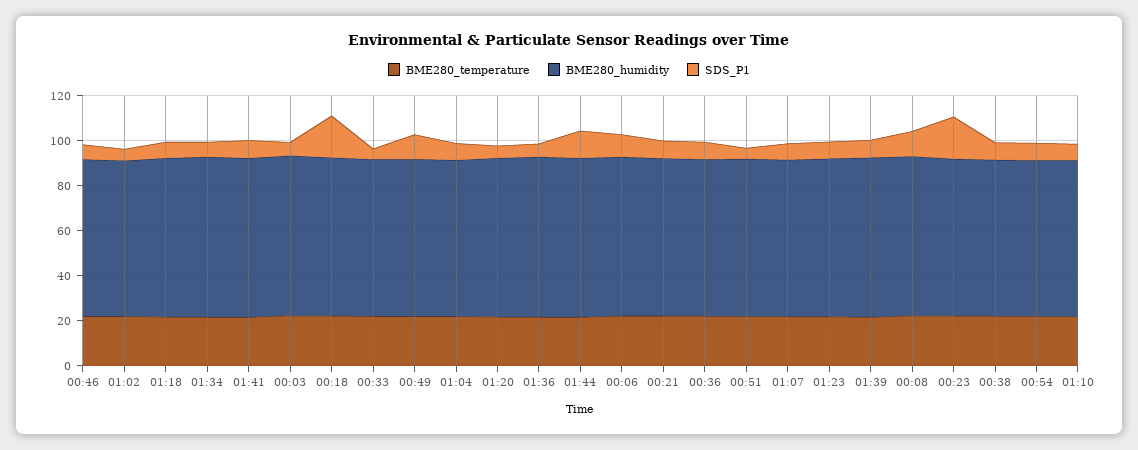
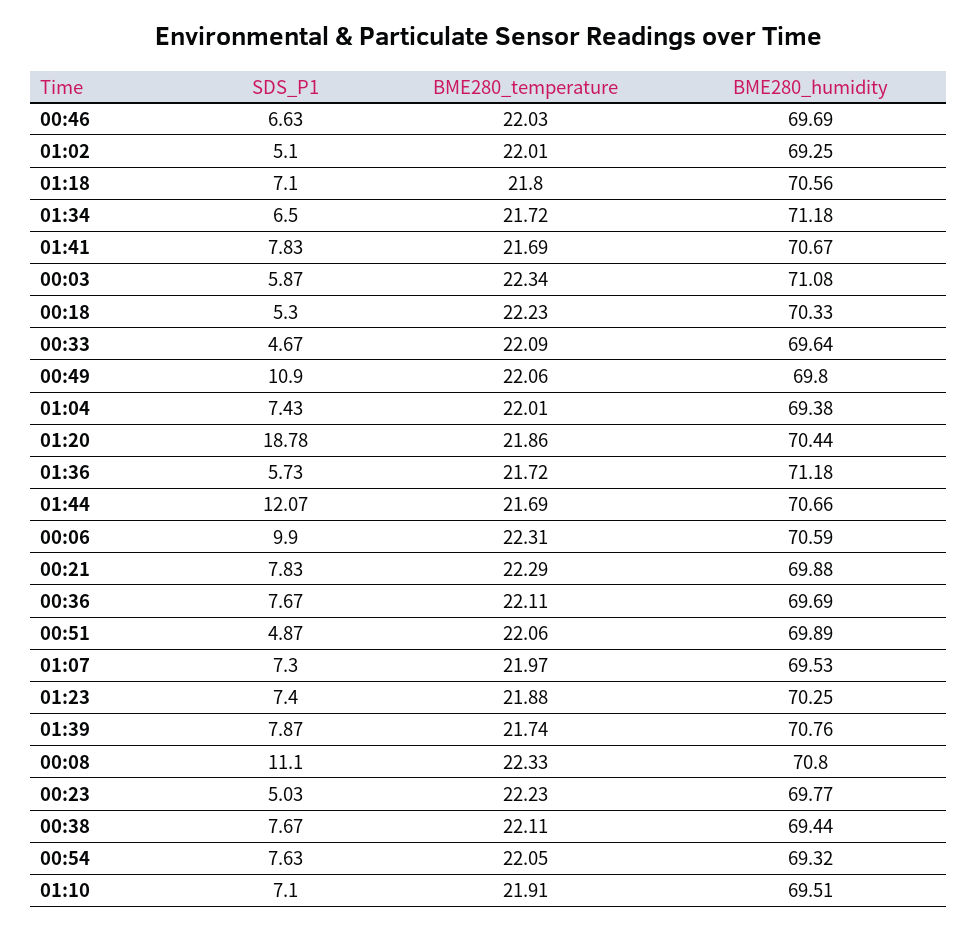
SDS_P1, 00:18: 20 -> 5.3
SDS_P1, 01:20: 5 -> 18.78
SDS_P1, 00:23: 20 -> 5.03

